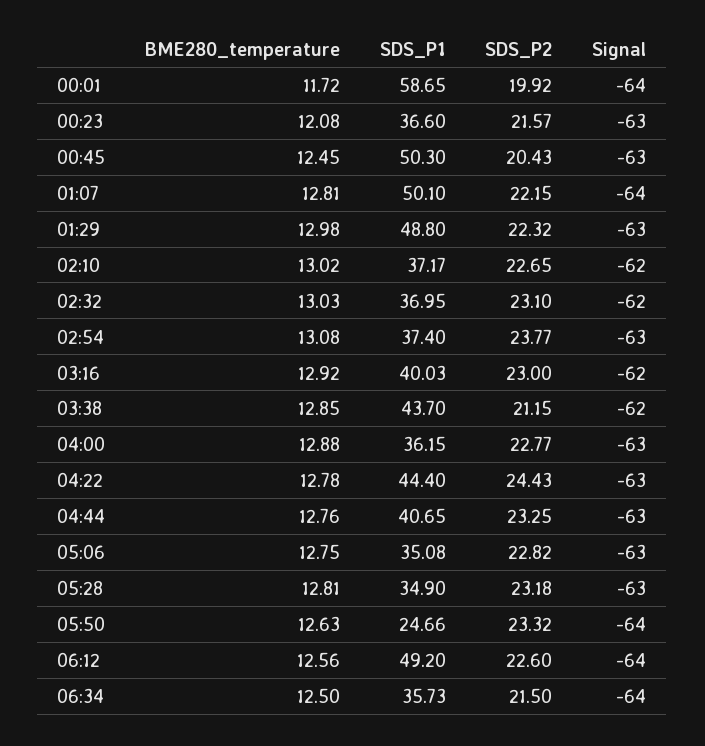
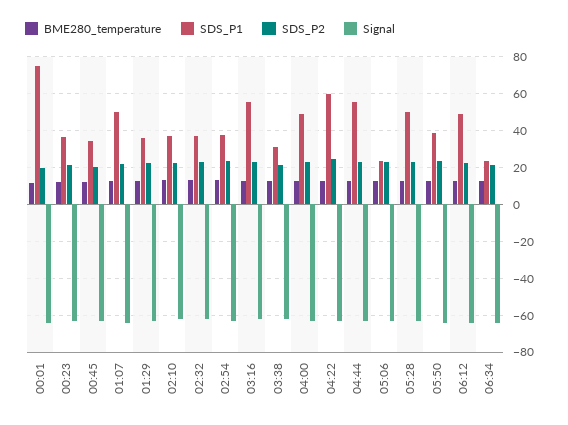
SDS_P1, 00:01: 58.65 -> 75
SDS_P1, 00:45: 50.3 -> 35
SDS_P1, 01:29: 48.8 -> 35
SDS_P1, 03:16: 40.03 -> 55
SDS_P1, 03:38: 43.7 -> 30
SDS_P1, 04:00: 36.15 -> 50
SDS_P1, 04:22: 44.4 -> 60
SDS_P1, 04:44: 40.65 -> 55
SDS_P1, 05:06: 35.08 -> 25
SDS_P1, 05:28: 34.9 -> 50
SDS_P1, 05:50: 24.66 -> 40
SDS_P1, 06:34: 35.73 -> 25

